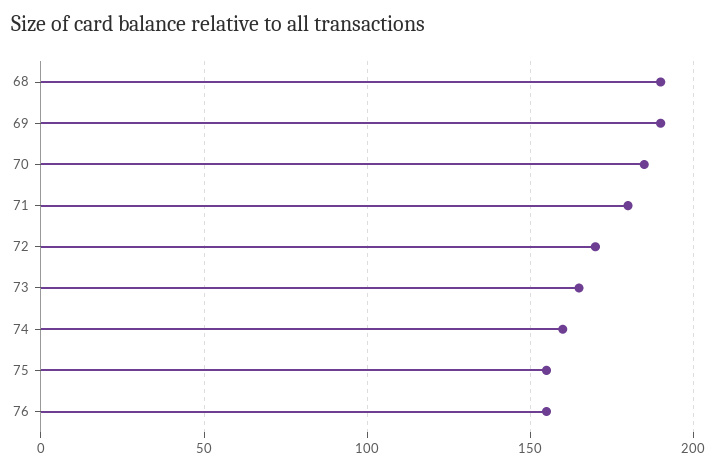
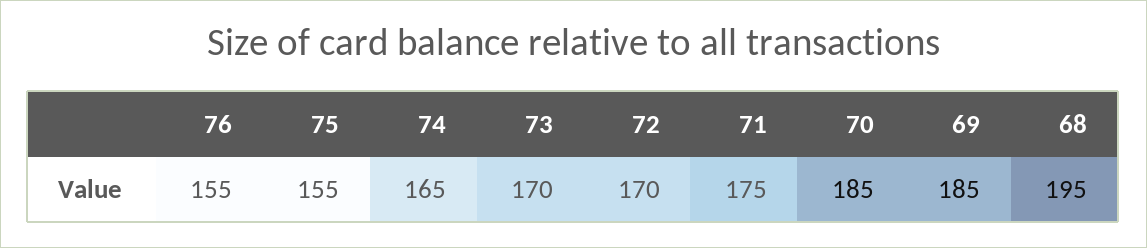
68: 190 -> 195
69: 190 -> 185
71: 180 -> 175
73: 165 -> 170
74: 160 -> 165

